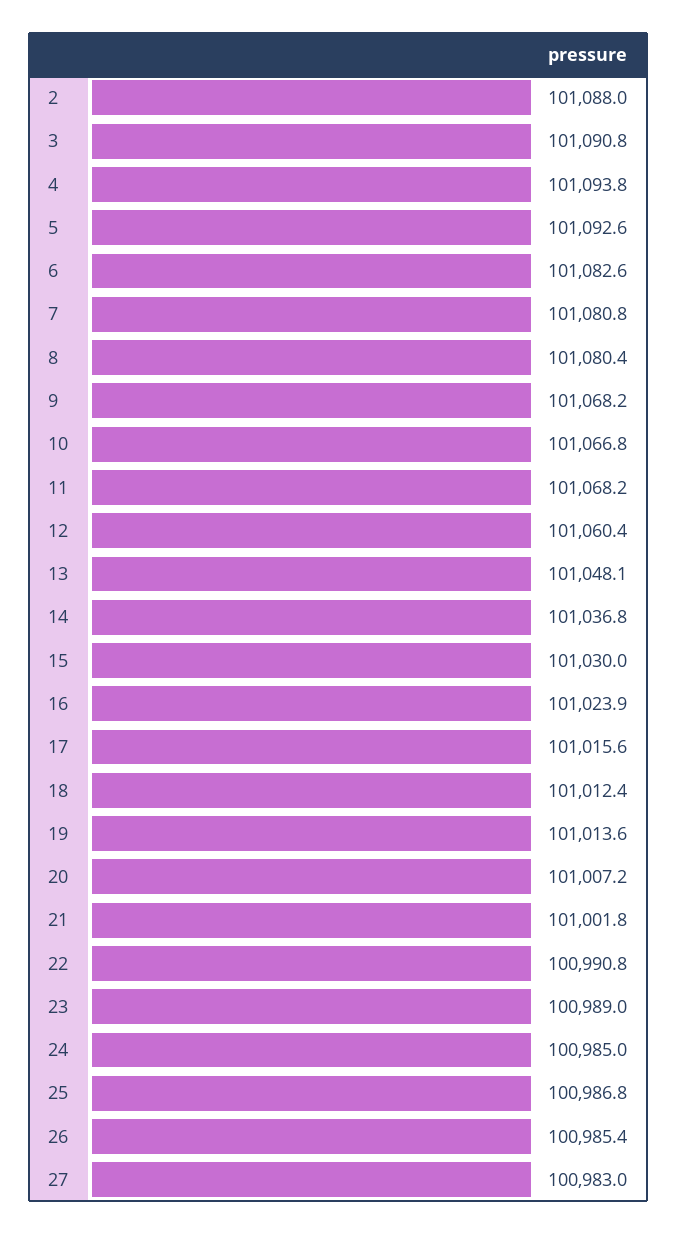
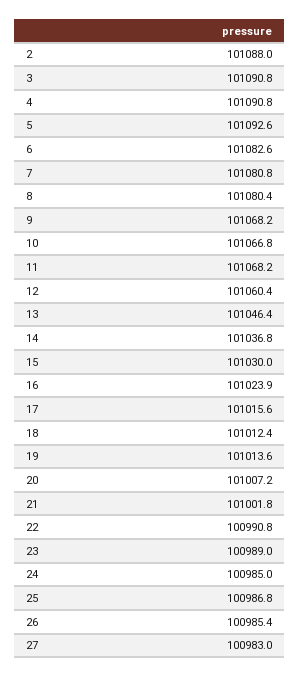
4: 101093.8 -> 101090.8
13: 101048.1 -> 101046.4

